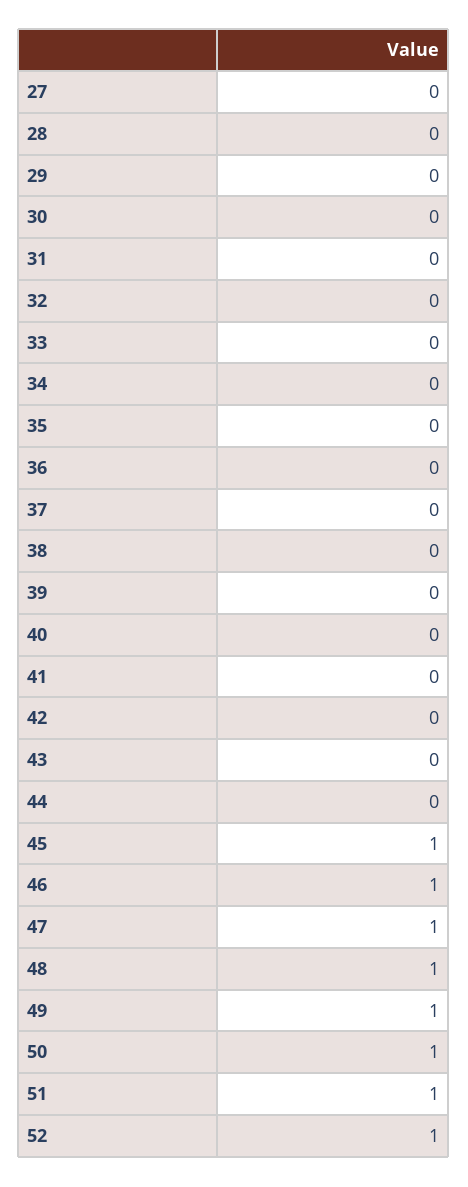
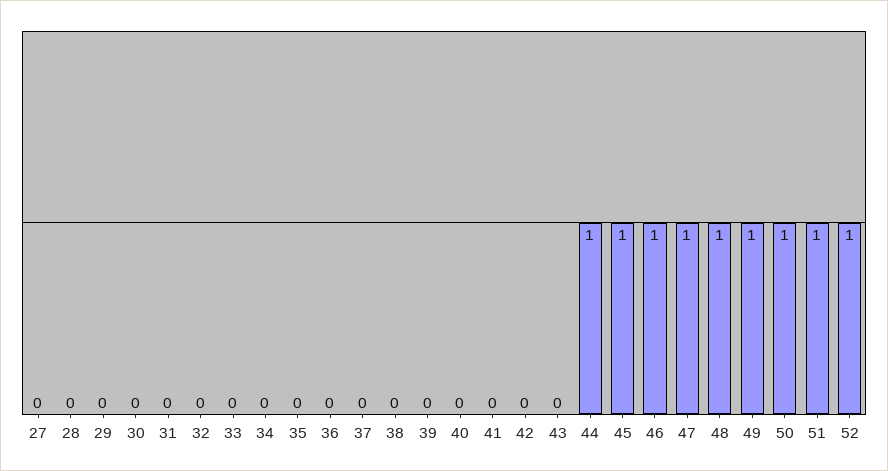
44: 0 -> 1

